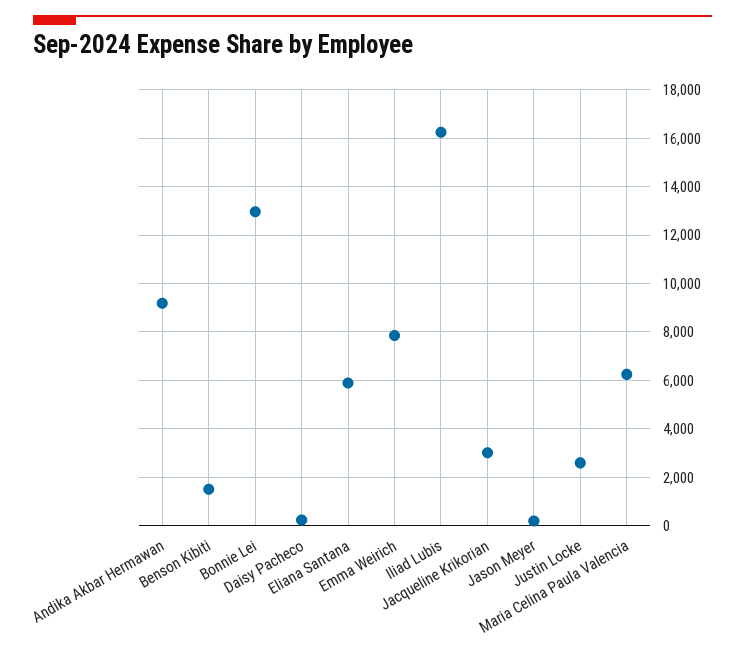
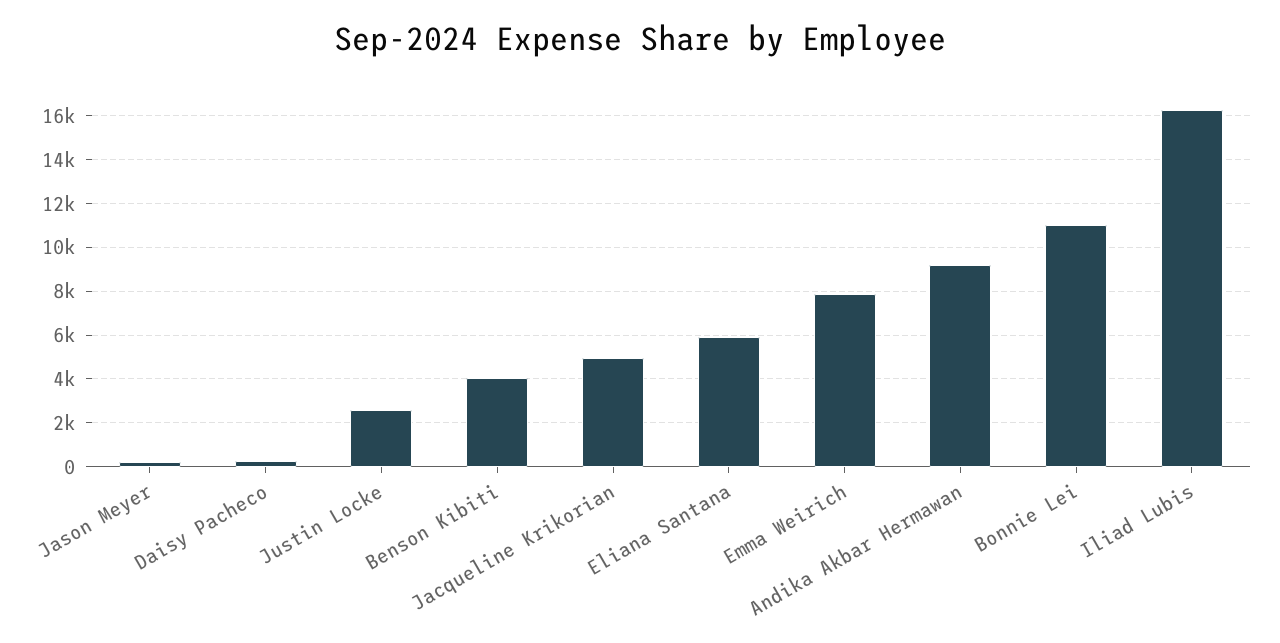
Benson Kibiti: 1500 -> 4000
Bonnie Lei: 13000 -> 11000
Jacqueline Krikorian: 3000 -> 5000
Maria Celina Paula Valencia: 6250 -> none

